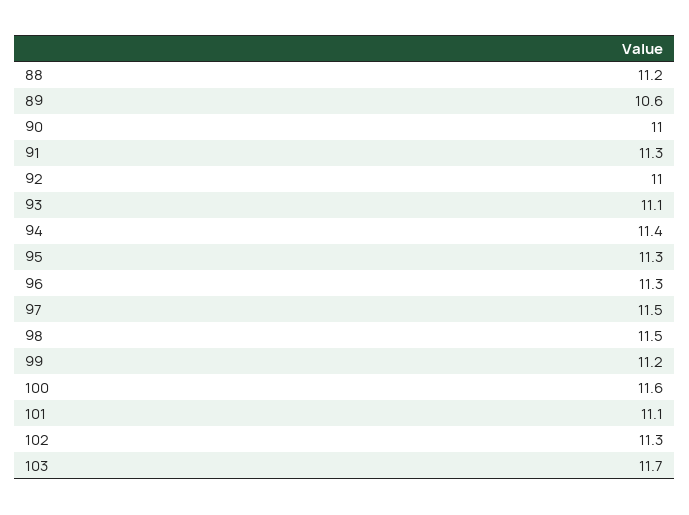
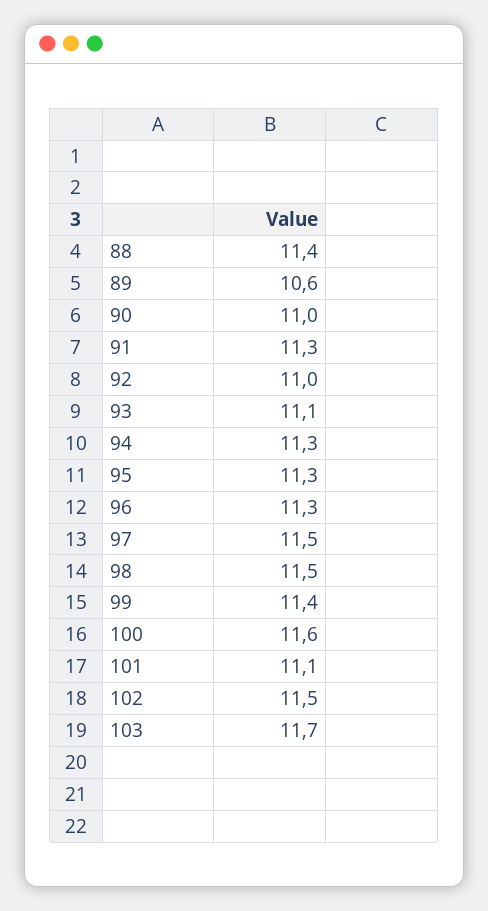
88: 11.2 -> 11.4
94: 11.4 -> 11.3
99: 11.2 -> 11.4
102: 11.3 -> 11.5

